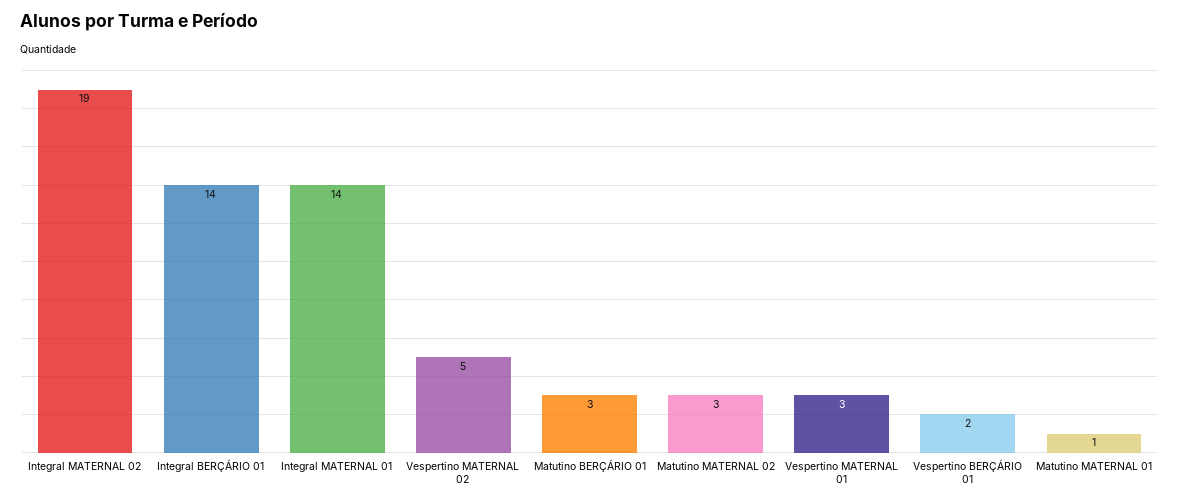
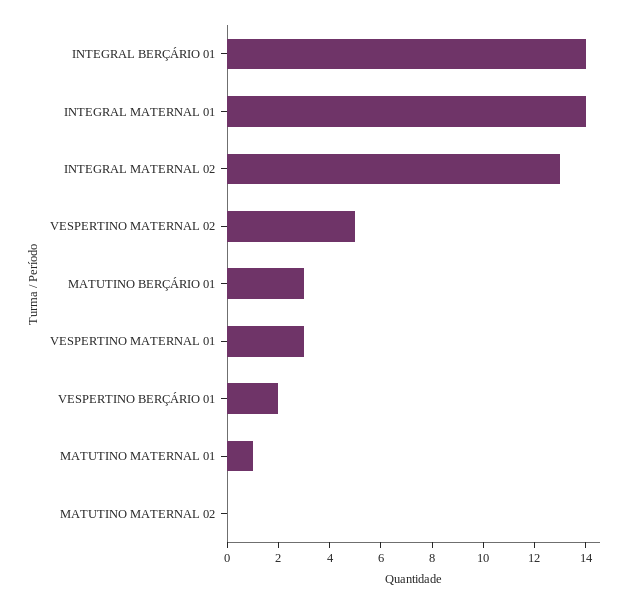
Integral MATERNAL 02: 19 -> 13
Matutino MATERNAL 02: 3 -> 0

